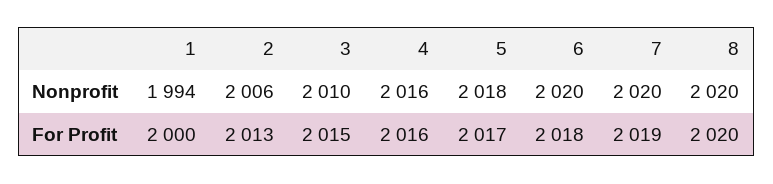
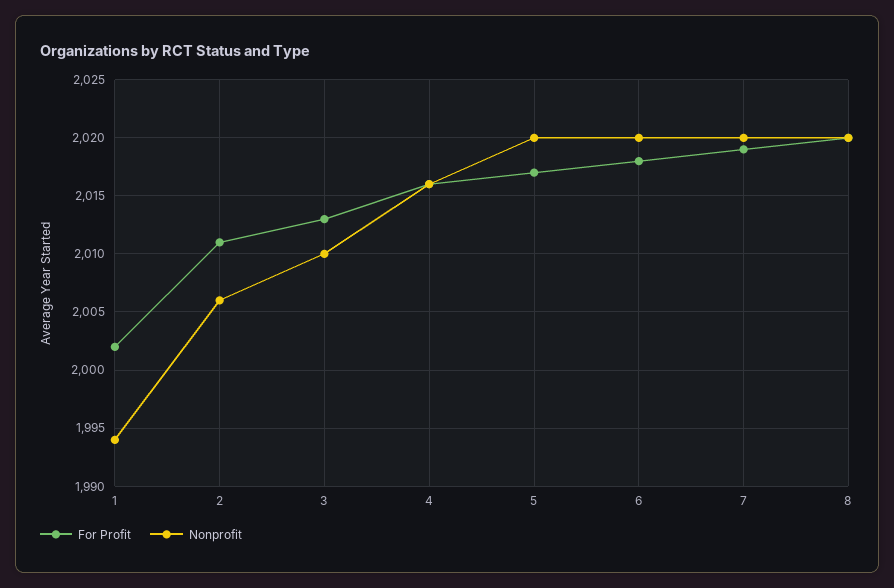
Nonprofit, 5: 2018 -> 2020
For Profit, 1: 2000 -> 2002
For Profit, 2: 2013 -> 2011
For Profit, 3: 2015 -> 2013

